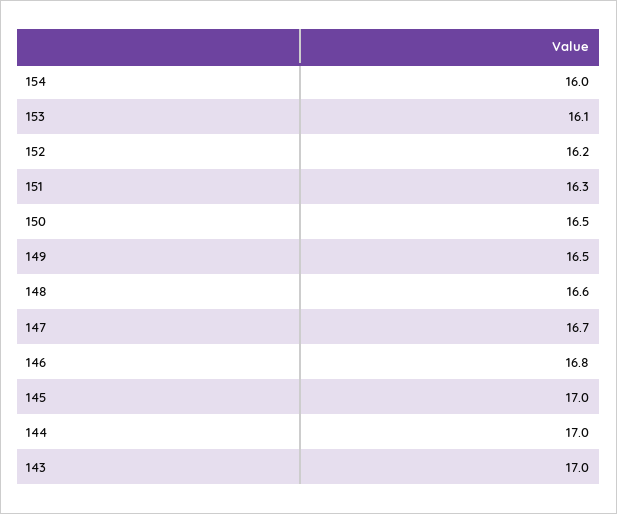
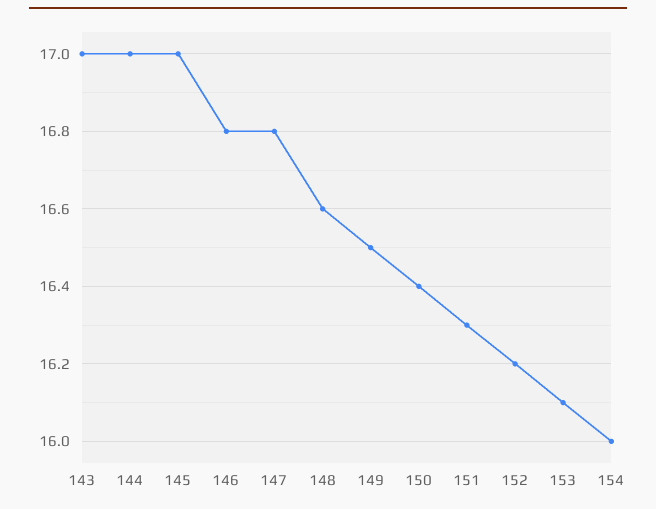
150: 16.5 -> 16.4
147: 16.7 -> 16.8

